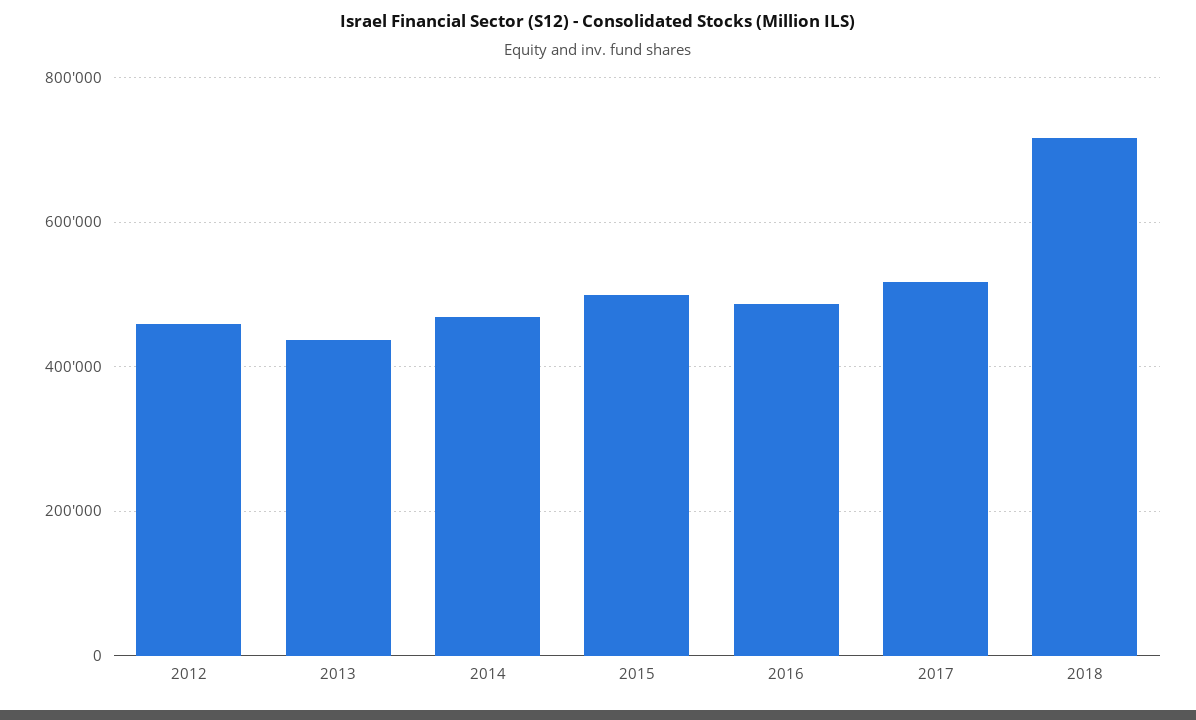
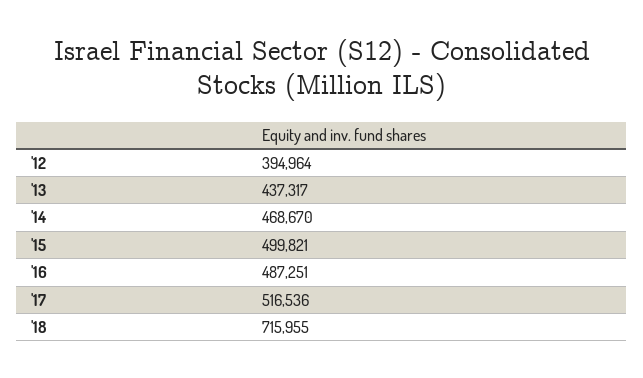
2012: 460000 -> 394964

